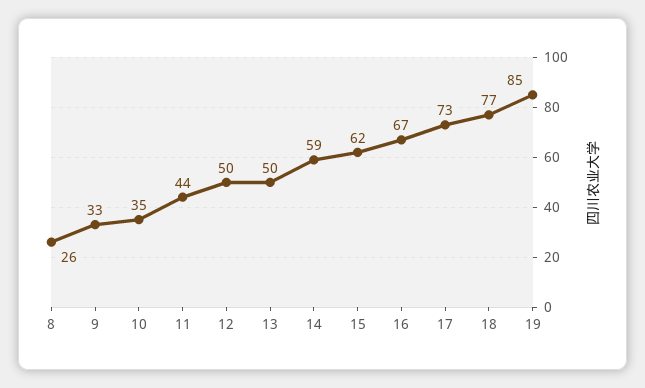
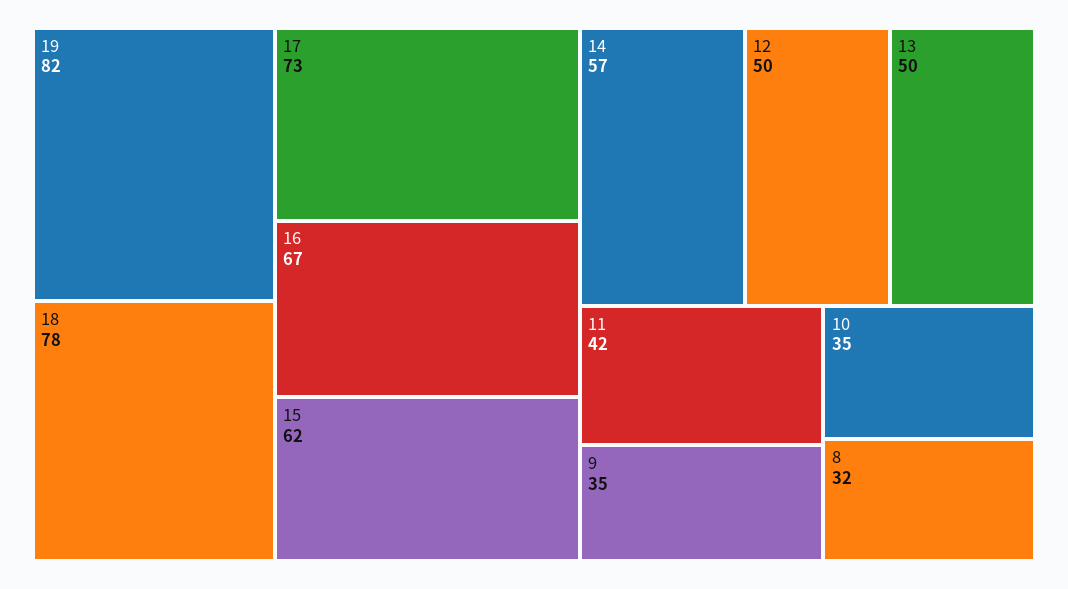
8: 26 -> 32
9: 33 -> 35
11: 44 -> 42
14: 59 -> 57
18: 77 -> 78
19: 85 -> 82

